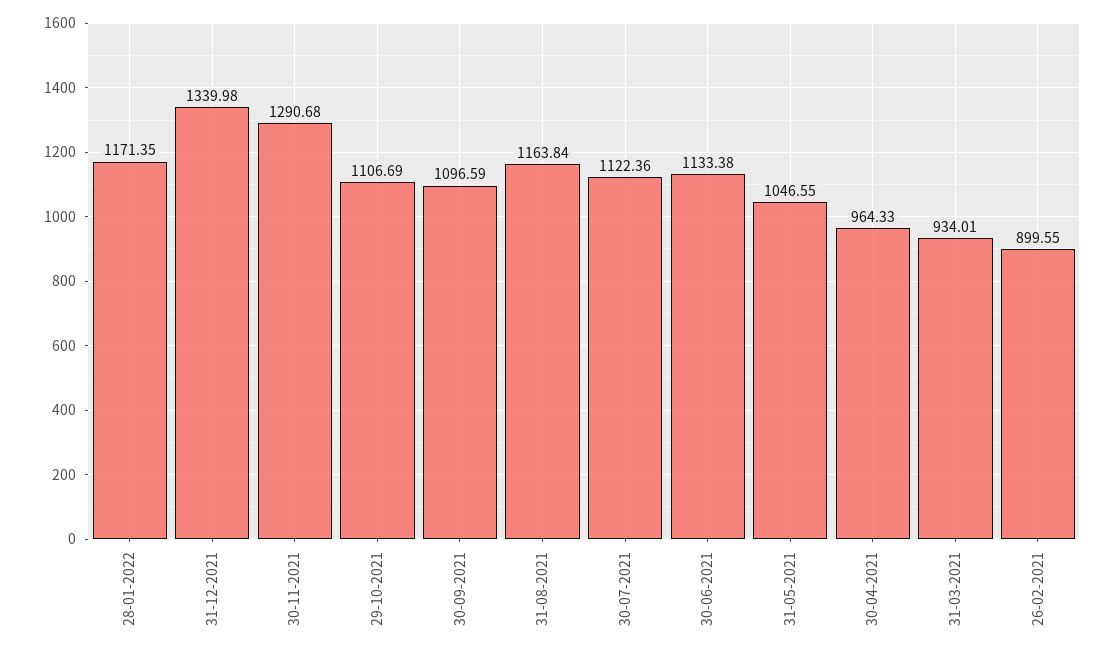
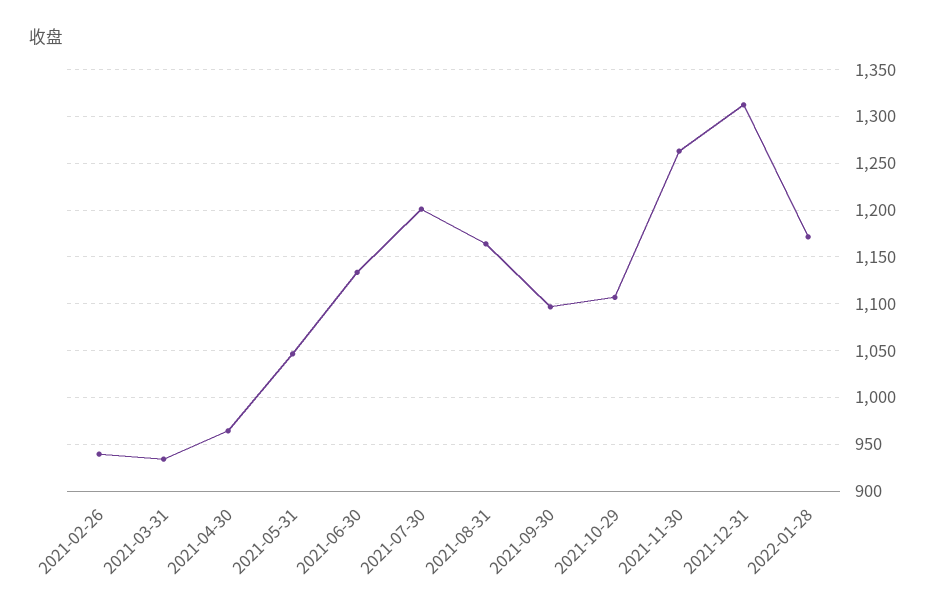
31-12-2021: 1339.98 -> 1310
30-11-2021: 1290.68 -> 1260
30-07-2021: 1122.36 -> 1200
26-02-2021: 899.55 -> 940

